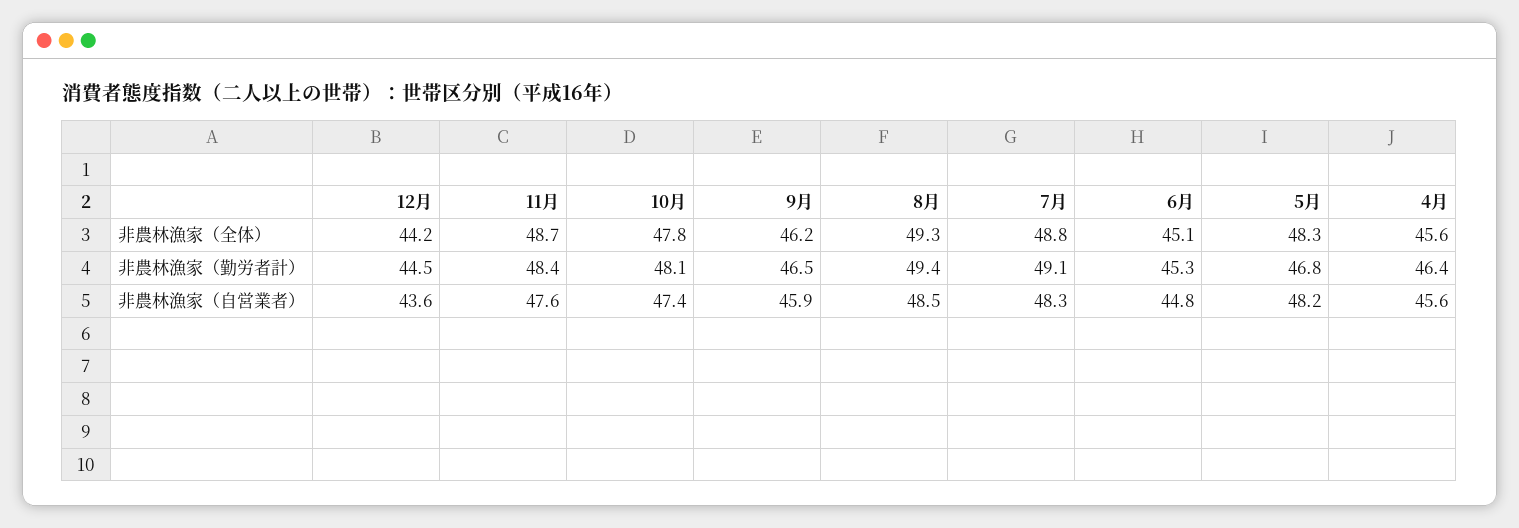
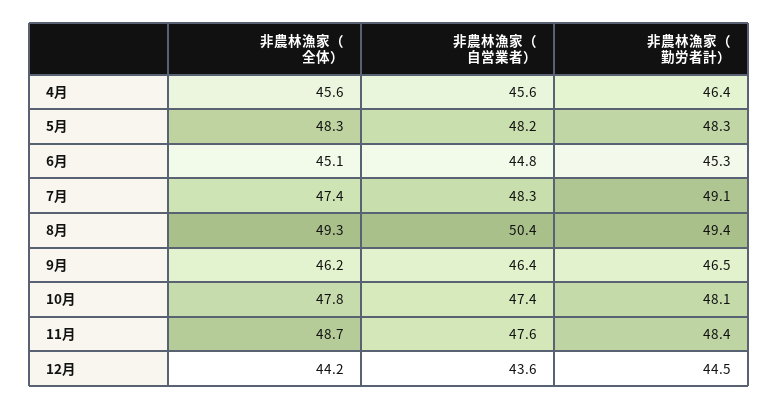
7月, 非農林漁家（全体）: 48.8 -> 47.4
5月, 非農林漁家（勤労者計）: 46.8 -> 48.3
9月, 非農林漁家（自営業者）: 45.9 -> 46.4
8月, 非農林漁家（自営業者）: 48.5 -> 50.4

